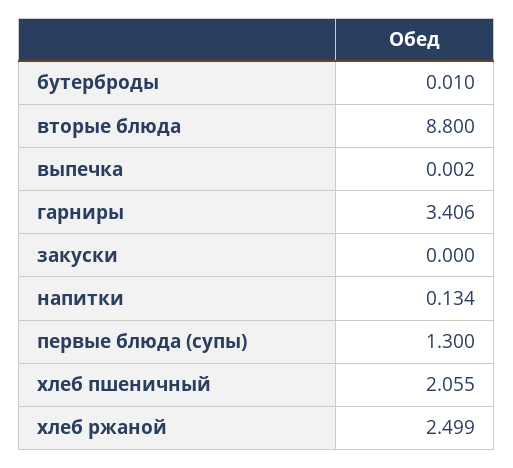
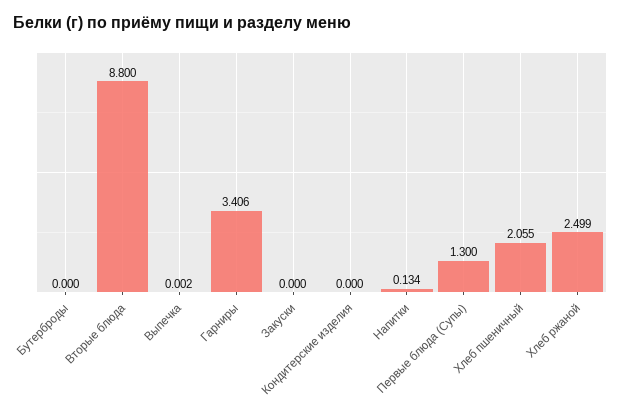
бутерброды: 0.01 -> 0
Кондитерские изделия: none -> 0

